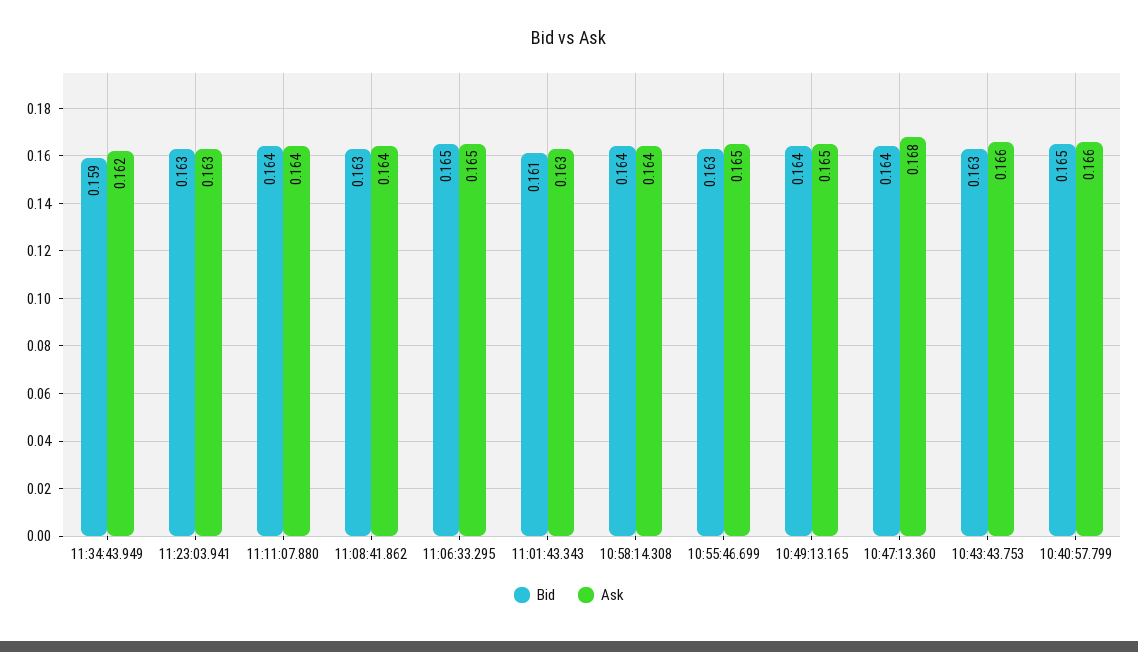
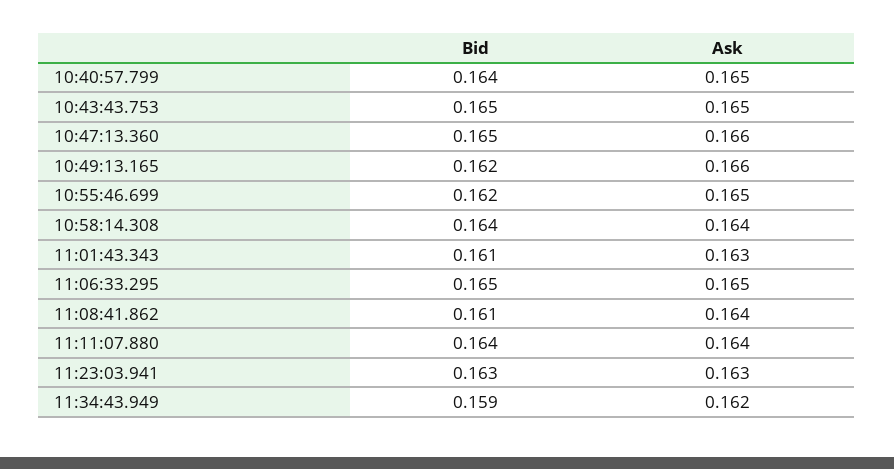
Bid, 11:08:41.862: 0.163 -> 0.161
Bid, 10:55:46.699: 0.163 -> 0.162
Bid, 10:49:13.165: 0.164 -> 0.162
Ask, 10:49:13.165: 0.165 -> 0.166
Bid, 10:47:13.360: 0.164 -> 0.165
Ask, 10:47:13.360: 0.168 -> 0.166
Bid, 10:43:43.753: 0.163 -> 0.165
Ask, 10:43:43.753: 0.166 -> 0.165
Bid, 10:40:57.799: 0.165 -> 0.164
Ask, 10:40:57.799: 0.166 -> 0.165

